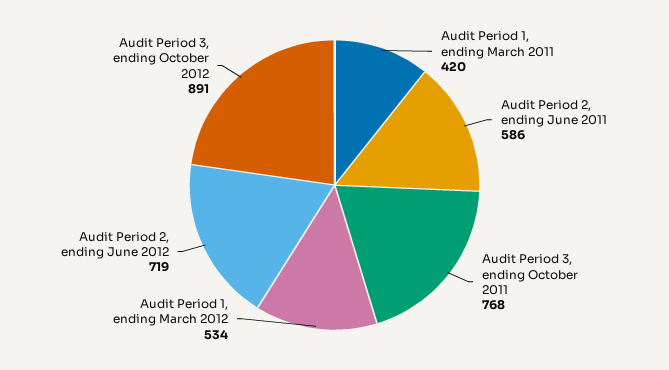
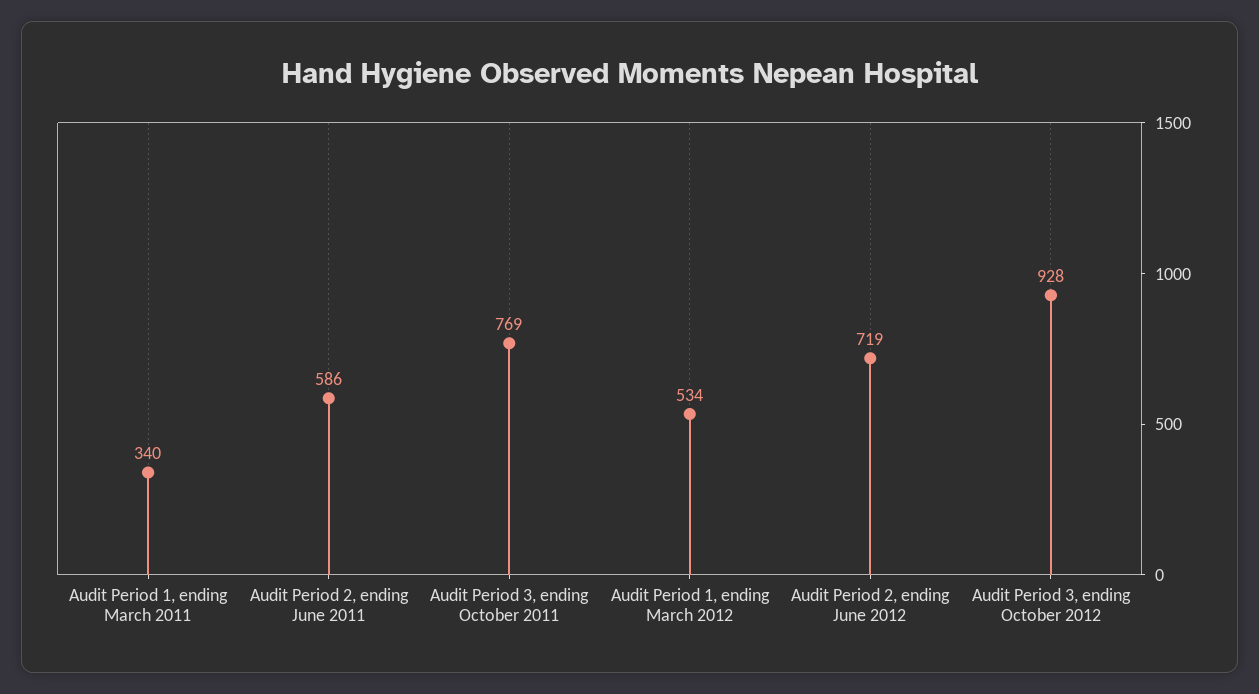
Audit Period 1, ending March 2011: 420 -> 340
Audit Period 3, ending October 2011: 768 -> 769
Audit Period 3, ending October 2012: 891 -> 928

